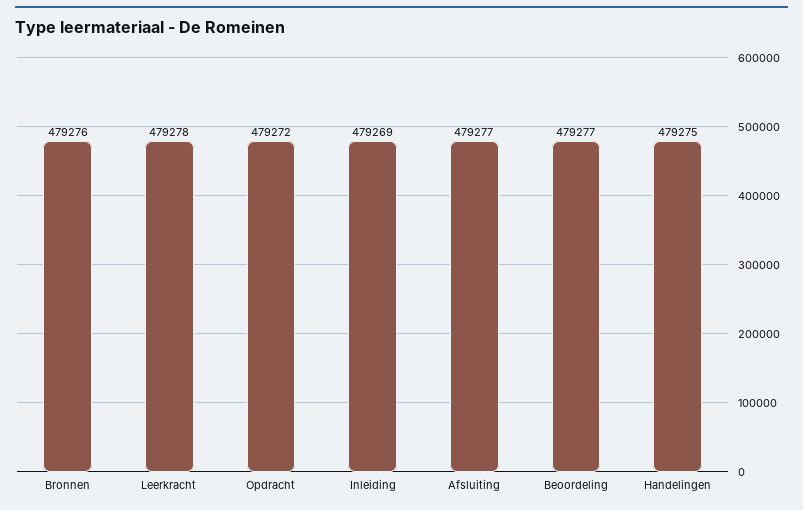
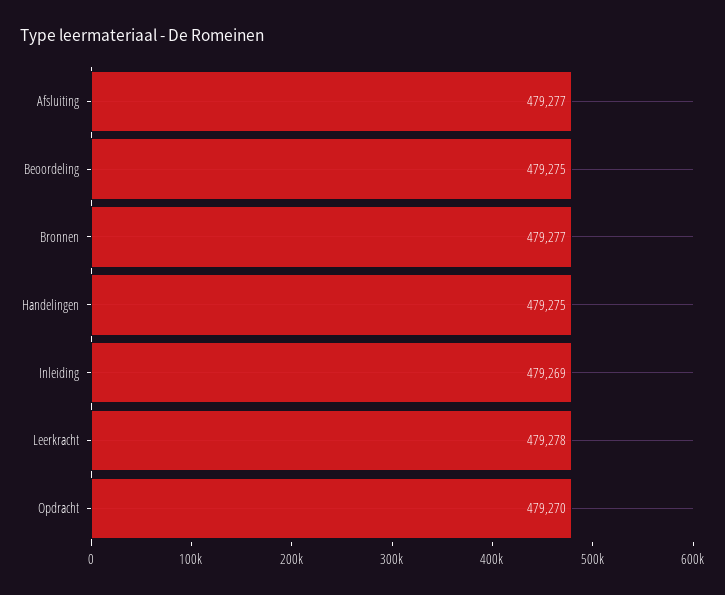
Bronnen: 479276 -> 479277
Opdracht: 479272 -> 479270
Beoordeling: 479277 -> 479275

